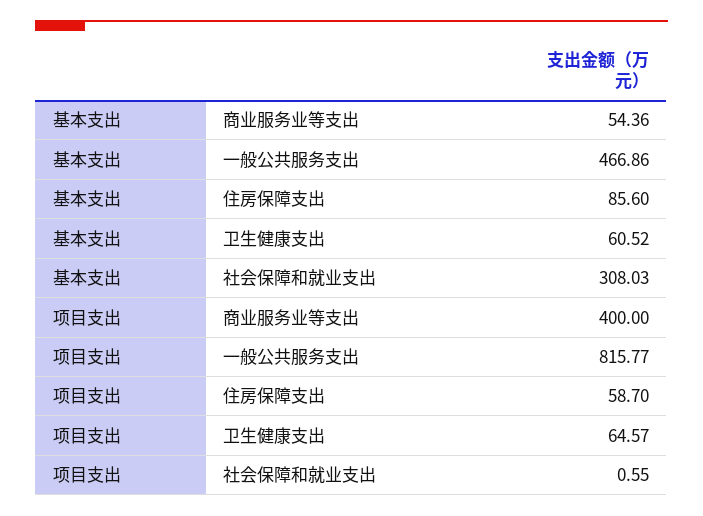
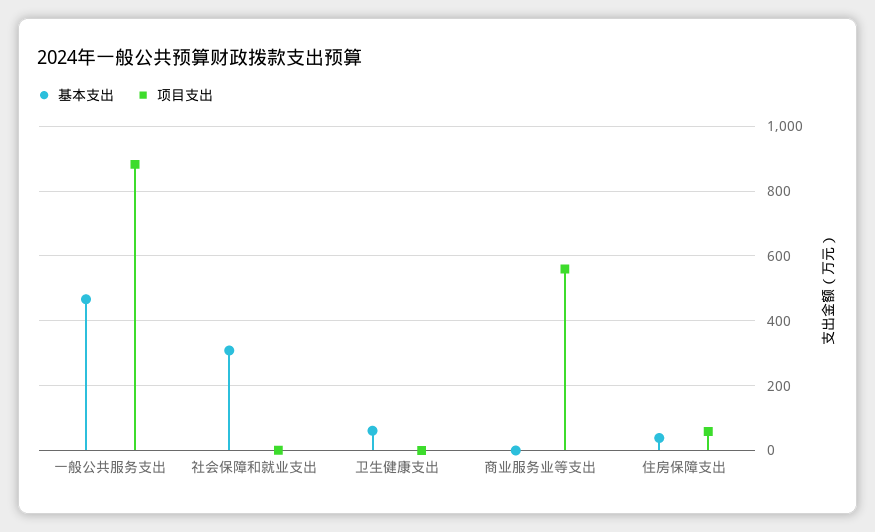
基本支出, 商业服务业等支出: 54.36 -> 0
基本支出, 住房保障支出: 85.6 -> 40
项目支出, 商业服务业等支出: 400 -> 560
项目支出, 一般公共服务支出: 815.77 -> 880
项目支出, 卫生健康支出: 64.57 -> 0

